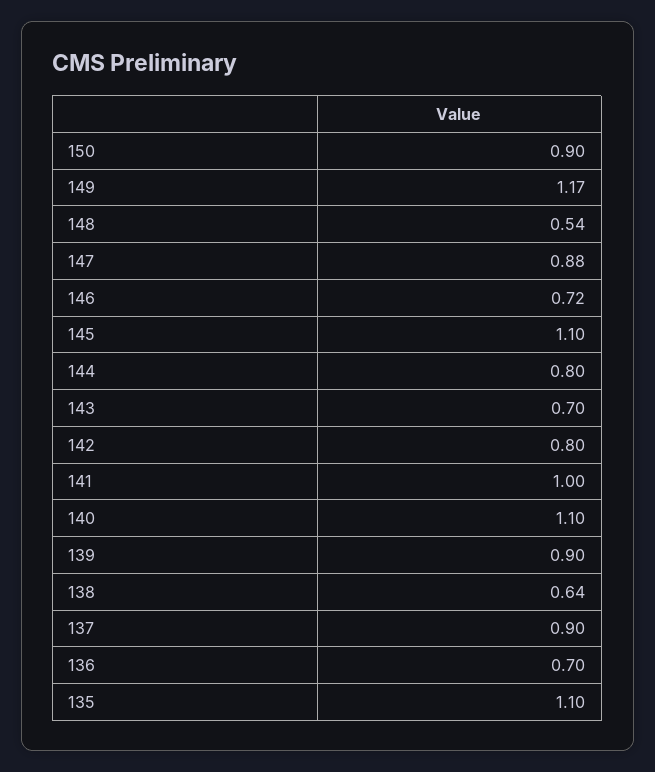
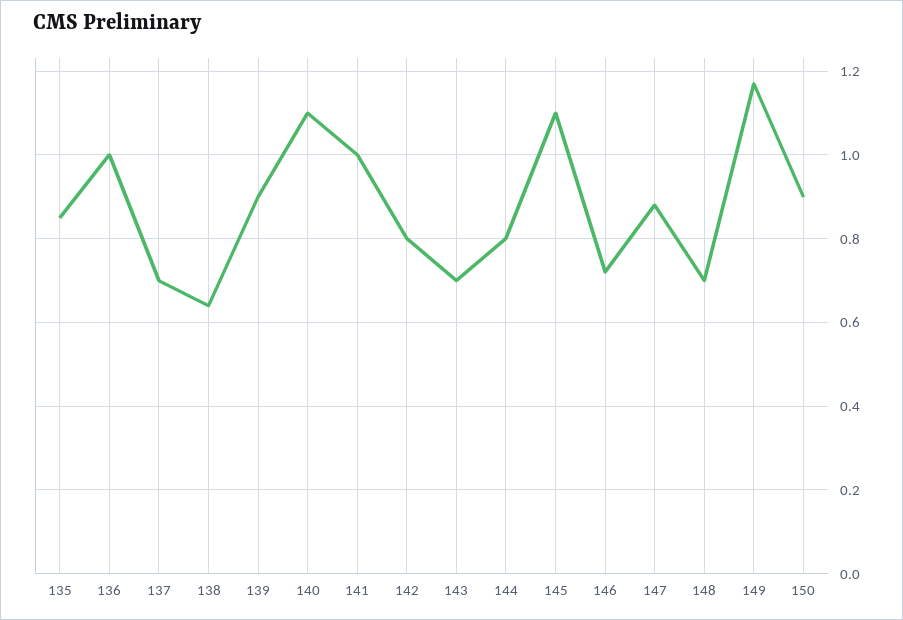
148: 0.54 -> 0.7
137: 0.9 -> 0.7
136: 0.7 -> 1
135: 1.1 -> 0.85

